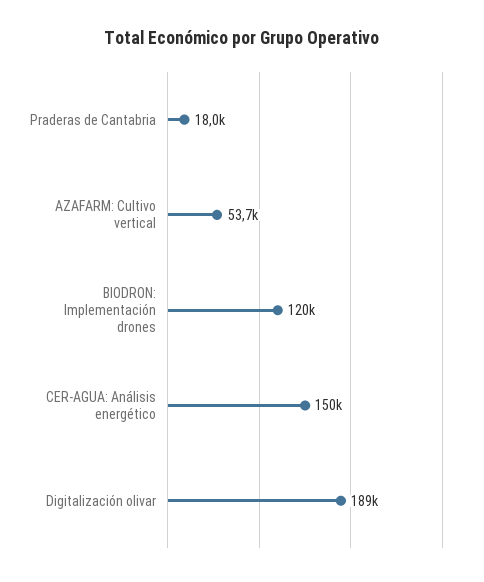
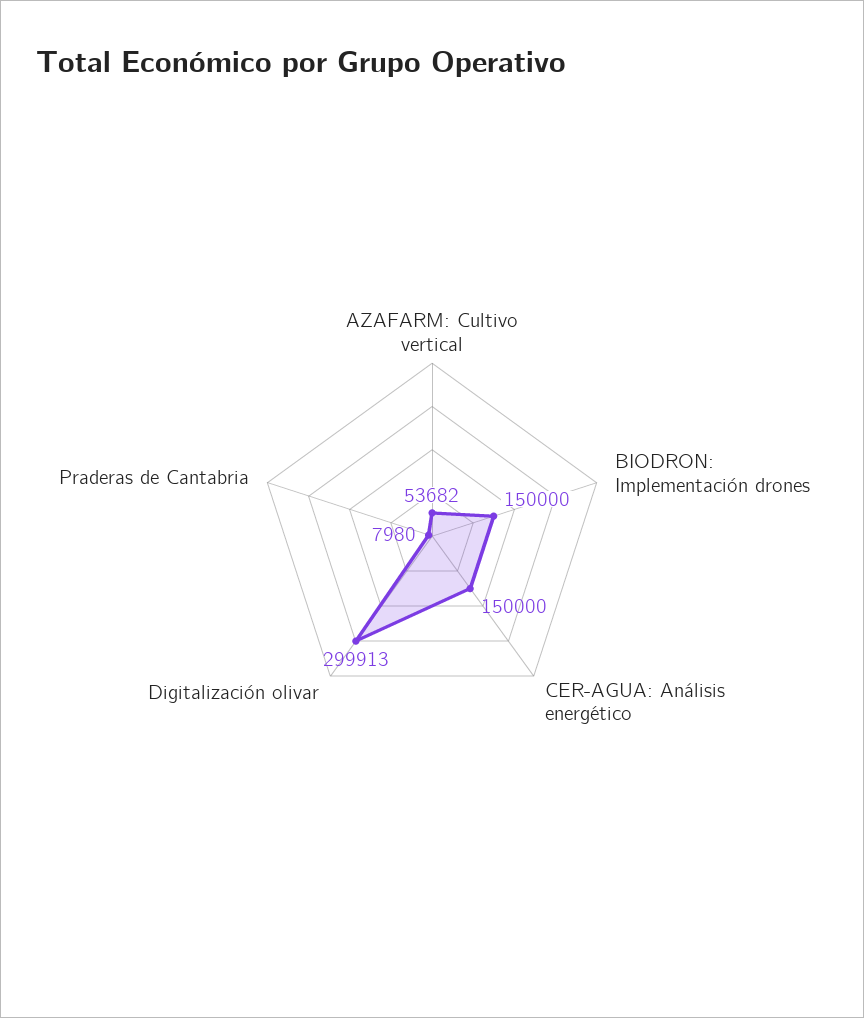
Praderas de Cantabria: 18000 -> 7980
BIODRON: Implementación drones: 120000 -> 150000
Digitalización olivar: 189000 -> 299913

